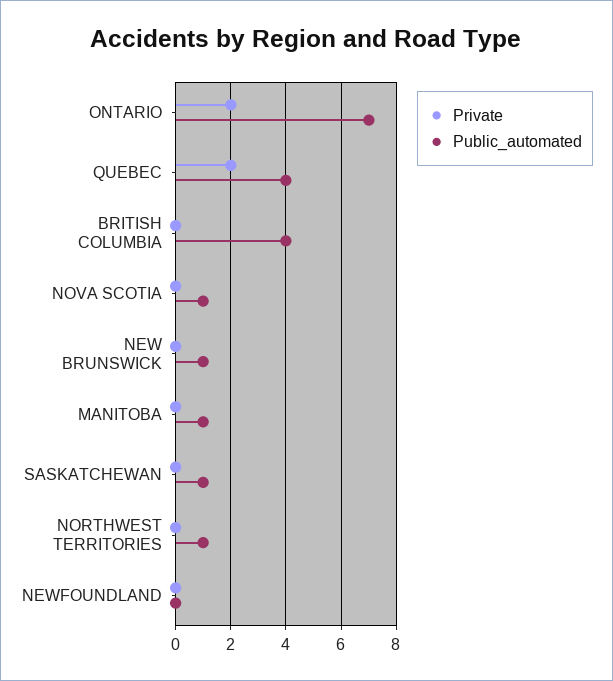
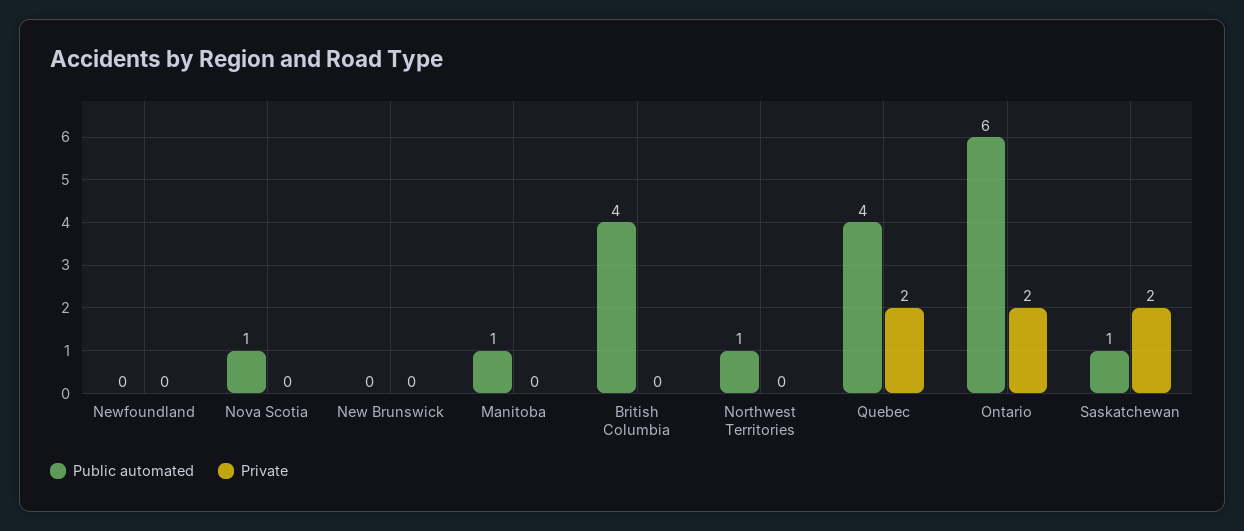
Public_automated, ONTARIO: 7 -> 6
Public_automated, NEW BRUNSWICK: 1 -> 0
Private, SASKATCHEWAN: 0 -> 2

